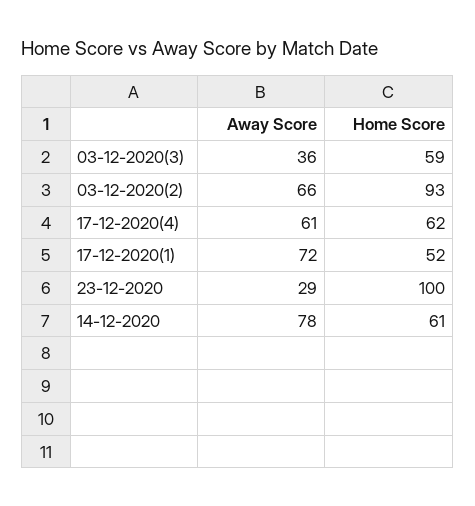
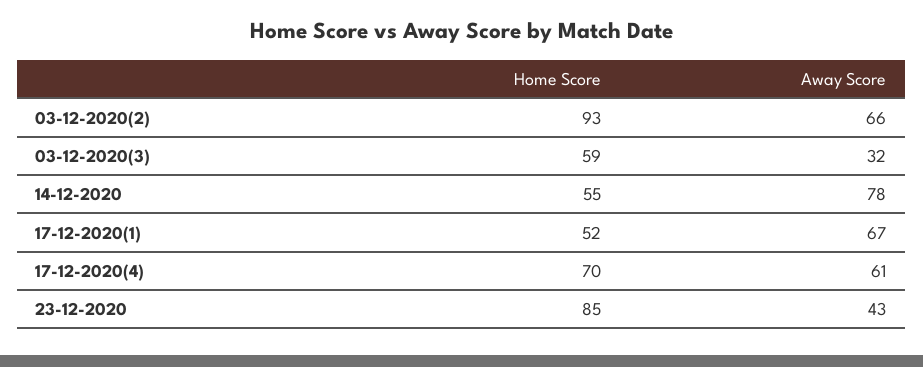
Away Score, 03-12-2020(3): 36 -> 32
Home Score, 17-12-2020(4): 62 -> 70
Away Score, 17-12-2020(1): 72 -> 67
Away Score, 23-12-2020: 29 -> 43
Home Score, 23-12-2020: 100 -> 85
Home Score, 14-12-2020: 61 -> 55

